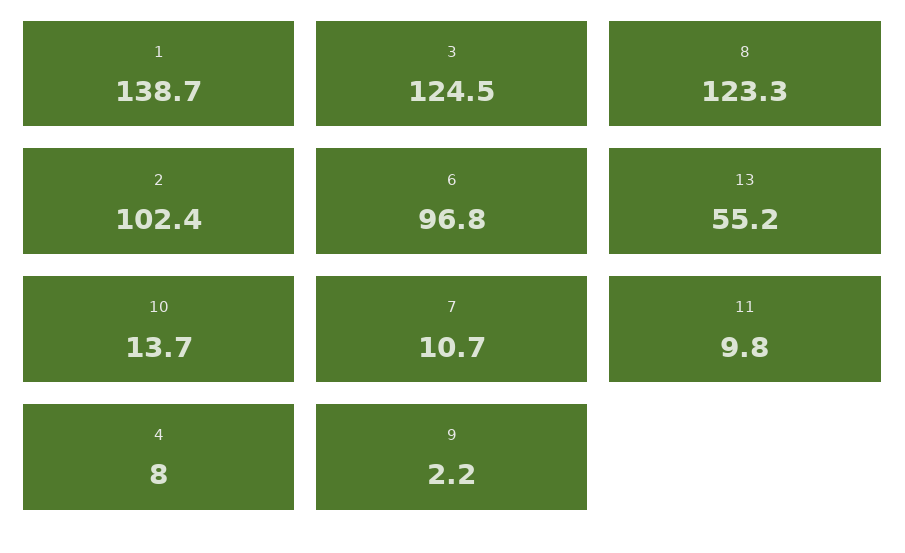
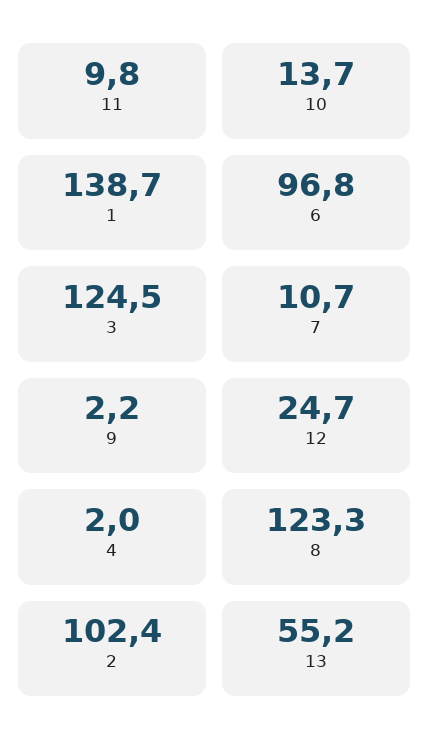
4: 8 -> 2
12: none -> 24.7

